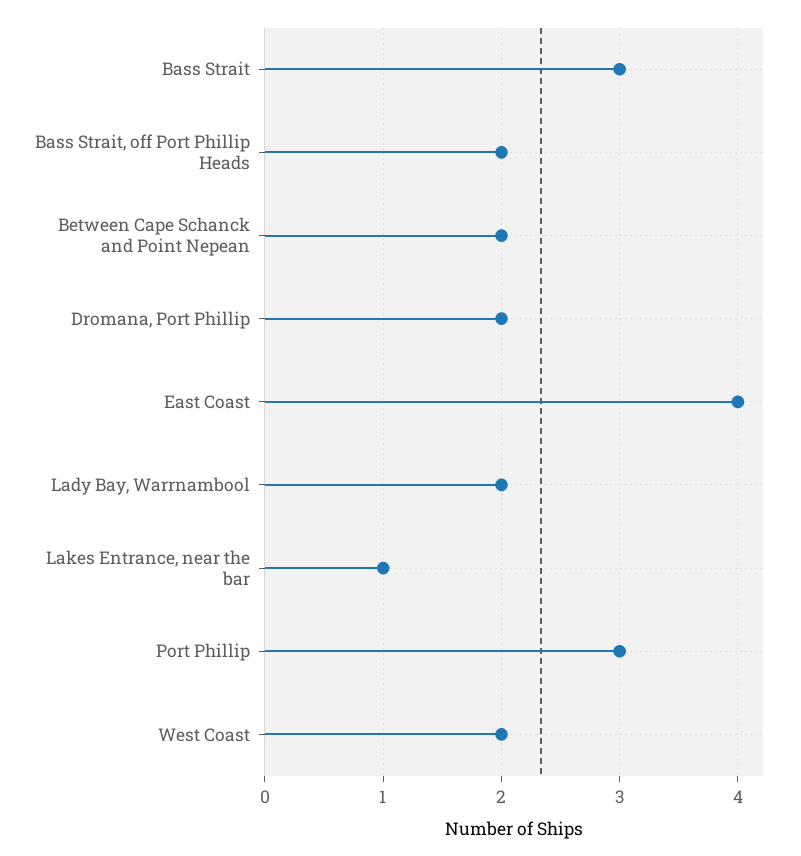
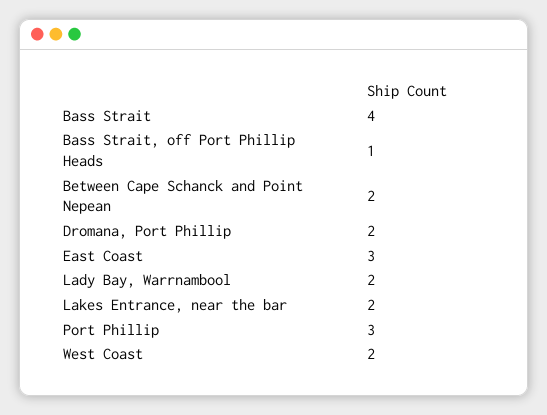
Bass Strait: 3 -> 4
Bass Strait, off Port Phillip Heads: 2 -> 1
East Coast: 4 -> 3
Lakes Entrance, near the bar: 1 -> 2

